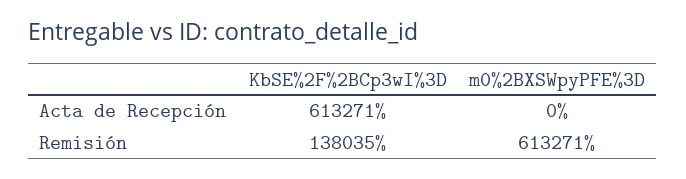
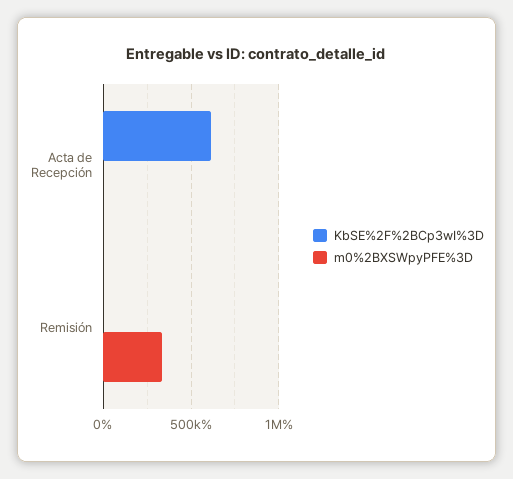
KbSE%2F%2BCp3wI%3D, Remisión: 138035 -> 0
m0%2BXSWpyPFE%3D, Remisión: 613271 -> 350000

